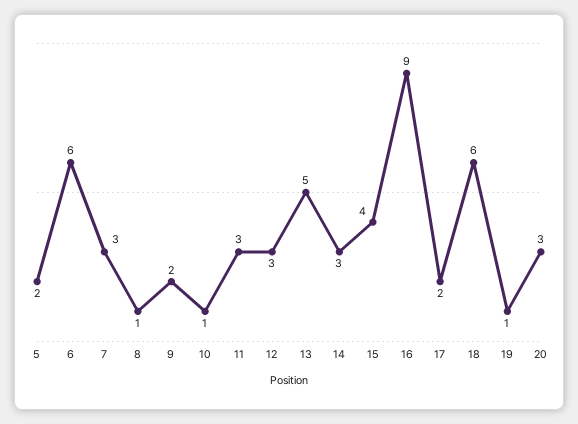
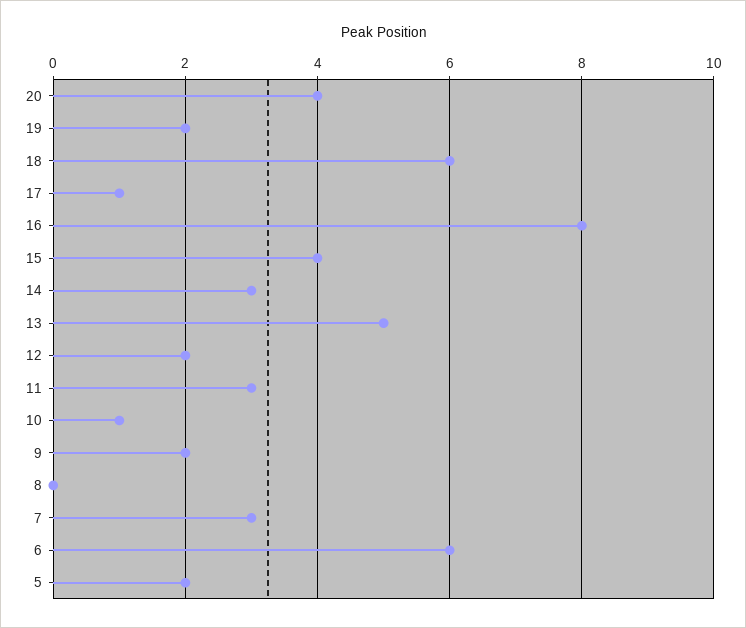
8: 1 -> 0
12: 3 -> 2
16: 9 -> 8
17: 2 -> 1
19: 1 -> 2
20: 3 -> 4

